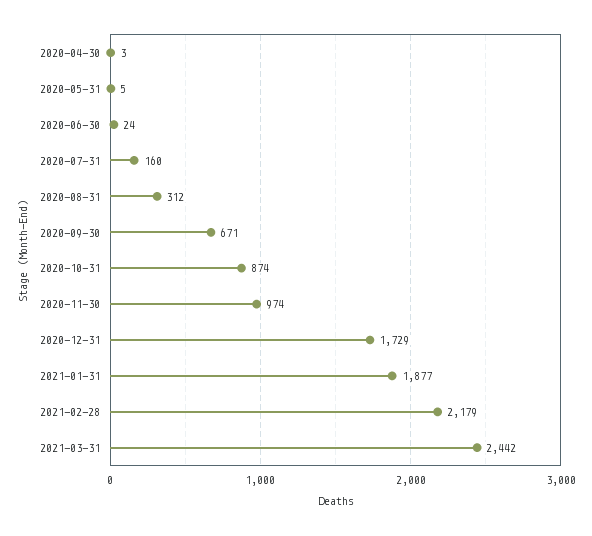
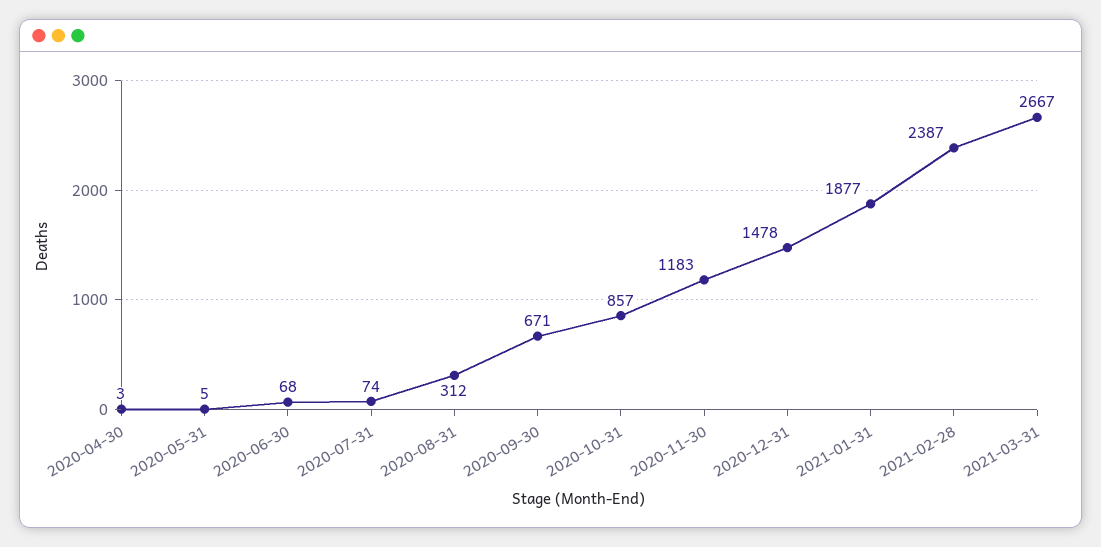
2020-06-30: 24 -> 68
2020-07-31: 160 -> 74
2020-10-31: 874 -> 857
2020-11-30: 974 -> 1183
2020-12-31: 1729 -> 1478
2021-02-28: 2179 -> 2387
2021-03-31: 2442 -> 2667

